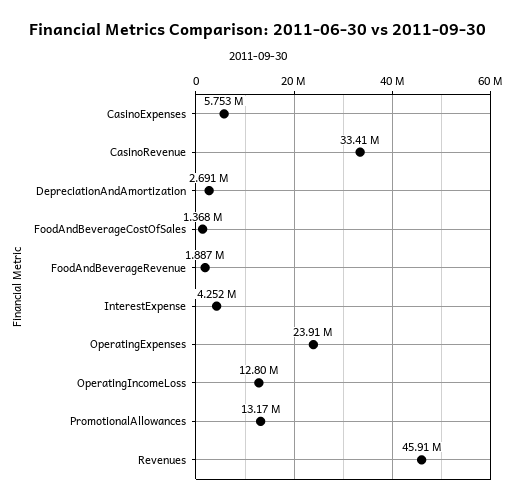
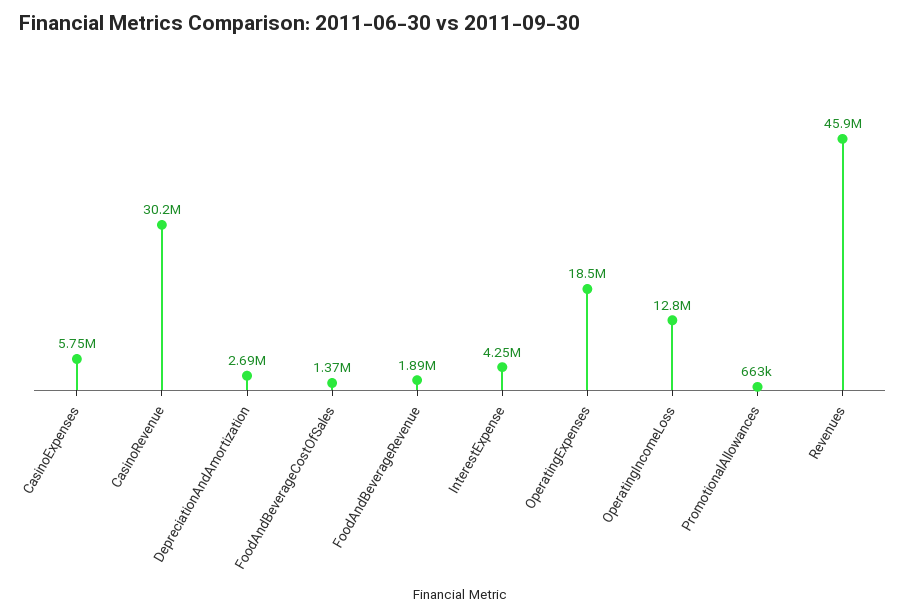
CasinoRevenue: 33410000 -> 30200000
OperatingExpenses: 23910000 -> 18500000
PromotionalAllowances: 13170000 -> 663000

